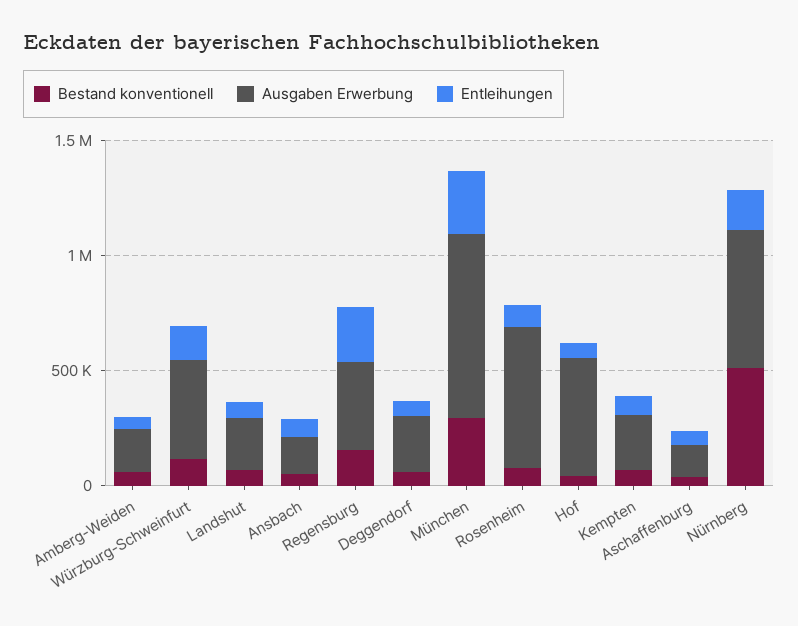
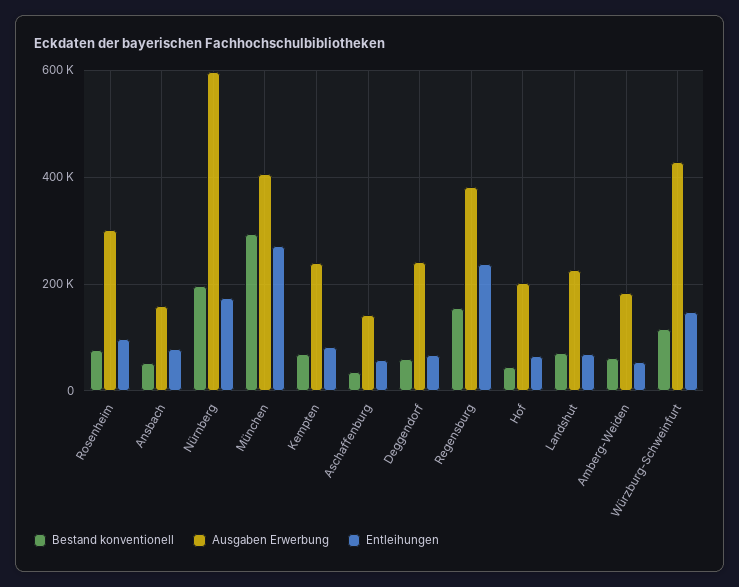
Ausgaben Erwerbung, München: 800000 -> 400000
Ausgaben Erwerbung, Rosenheim: 600000 -> 300000
Ausgaben Erwerbung, Hof: 500000 -> 200000
Bestand konventionell, Nürnberg: 500000 -> 200000

